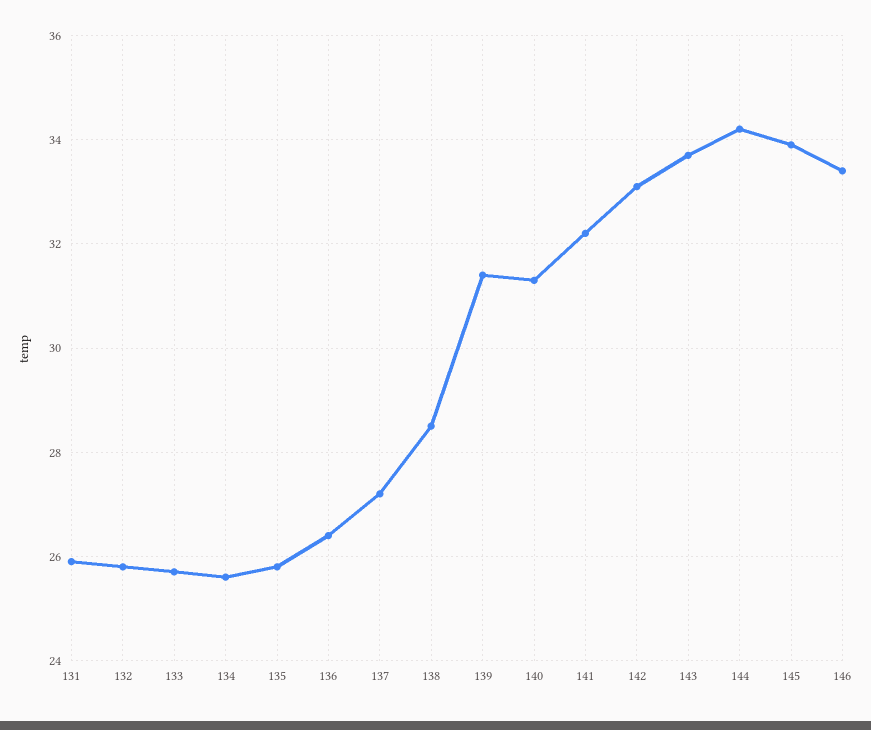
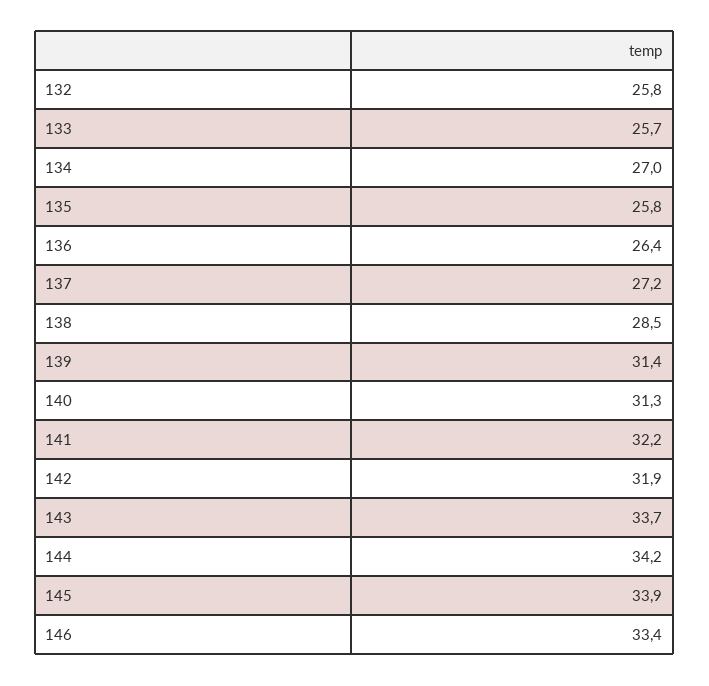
131: 26 -> none
134: 25.5 -> 27
142: 33 -> 31.9

